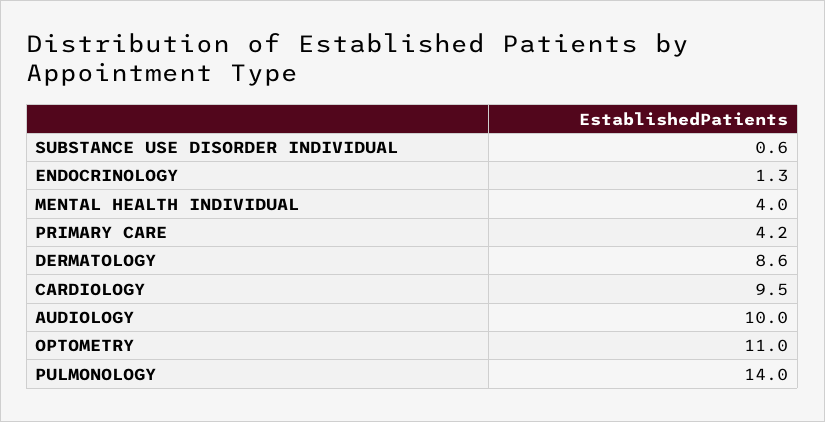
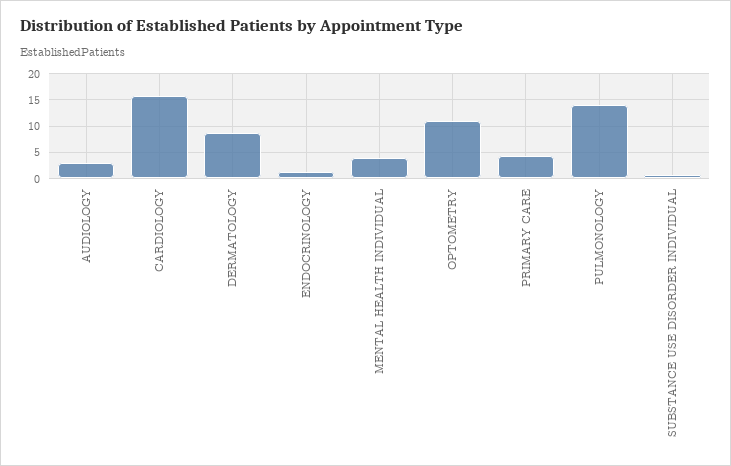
CARDIOLOGY: 9.5 -> 15
AUDIOLOGY: 10 -> 2.5

